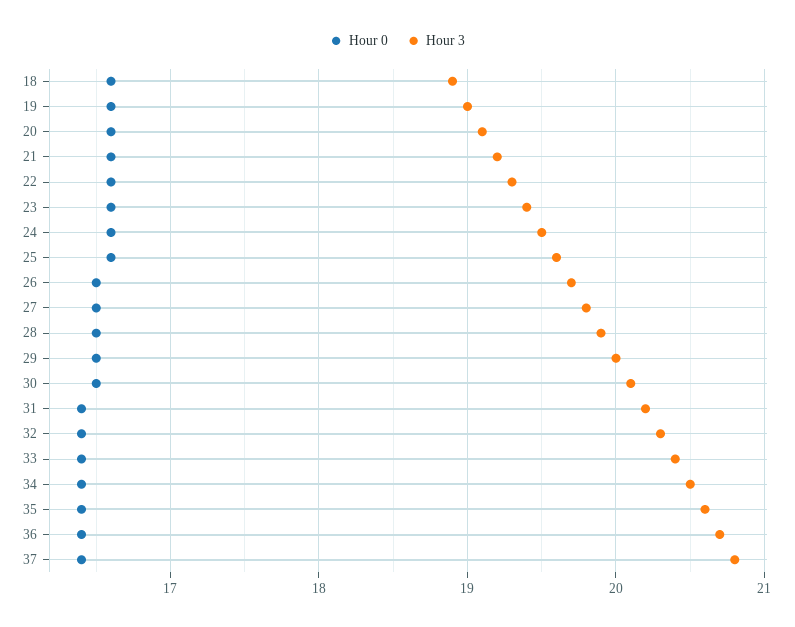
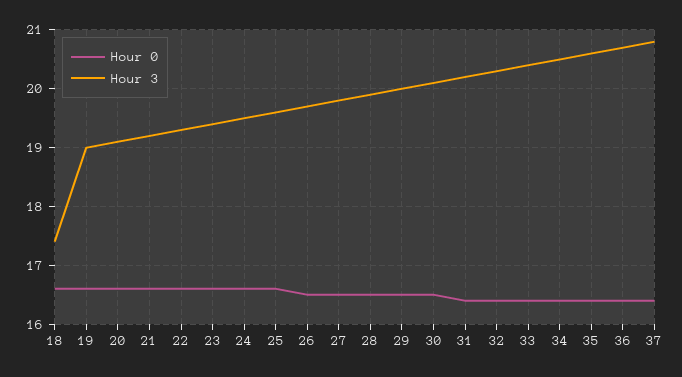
Hour 3, 18: 18.9 -> 17.5

